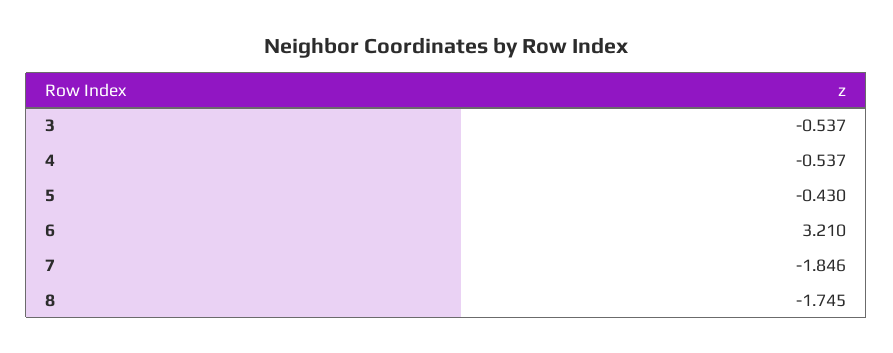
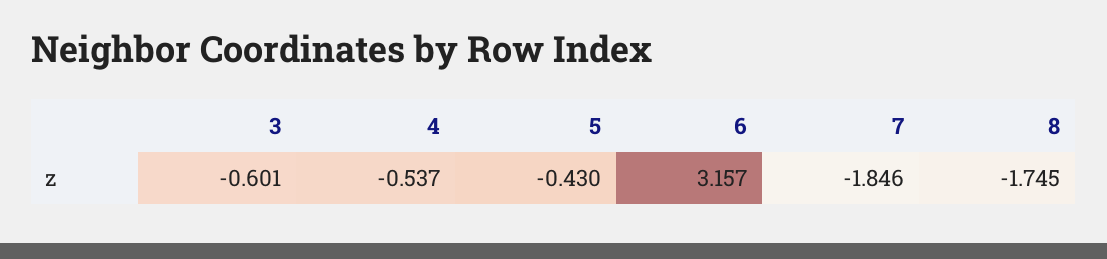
3: -0.537 -> -0.601
6: 3.21 -> 3.157

